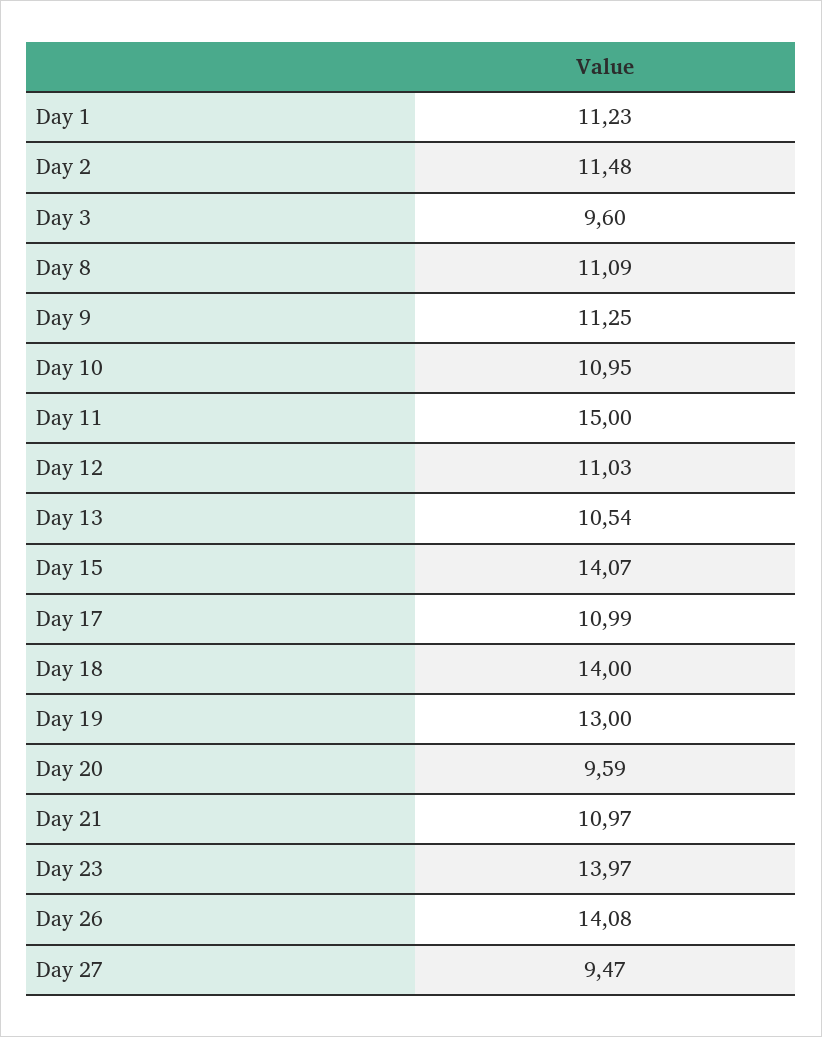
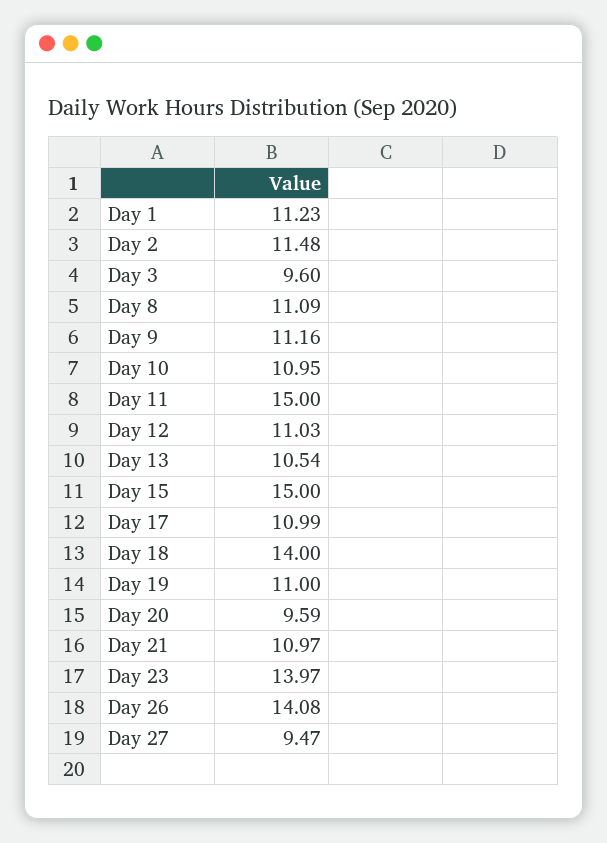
Day 9: 11.25 -> 11.16
Day 15: 14.07 -> 15
Day 19: 13 -> 11

